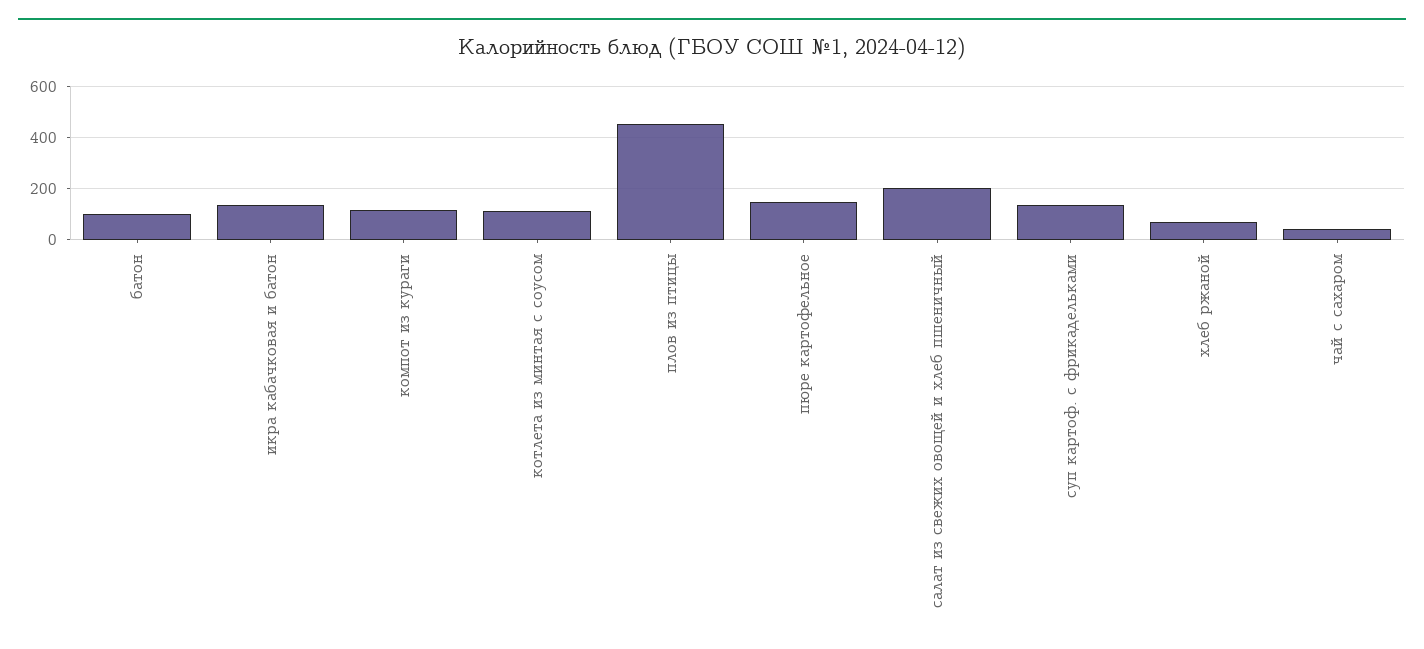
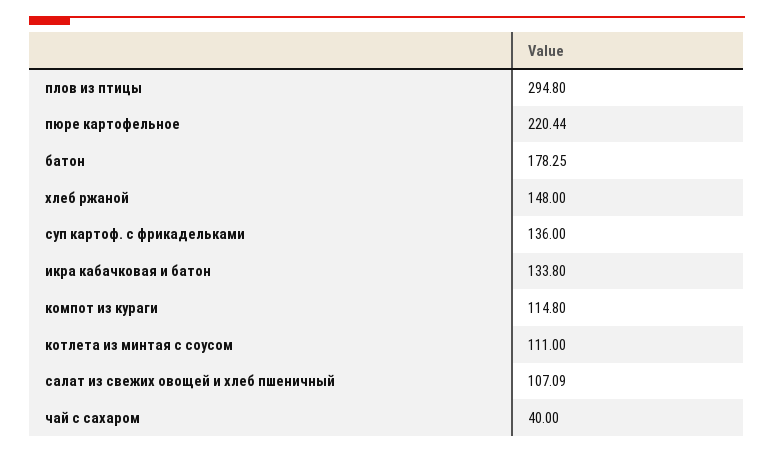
батон: 100 -> 178.25
плов из птицы: 450 -> 294.8
пюре картофельное: 150 -> 220.44
салат из свежих овощей и хлеб пшеничный: 200 -> 107.09
хлеб ржаной: 75 -> 148

